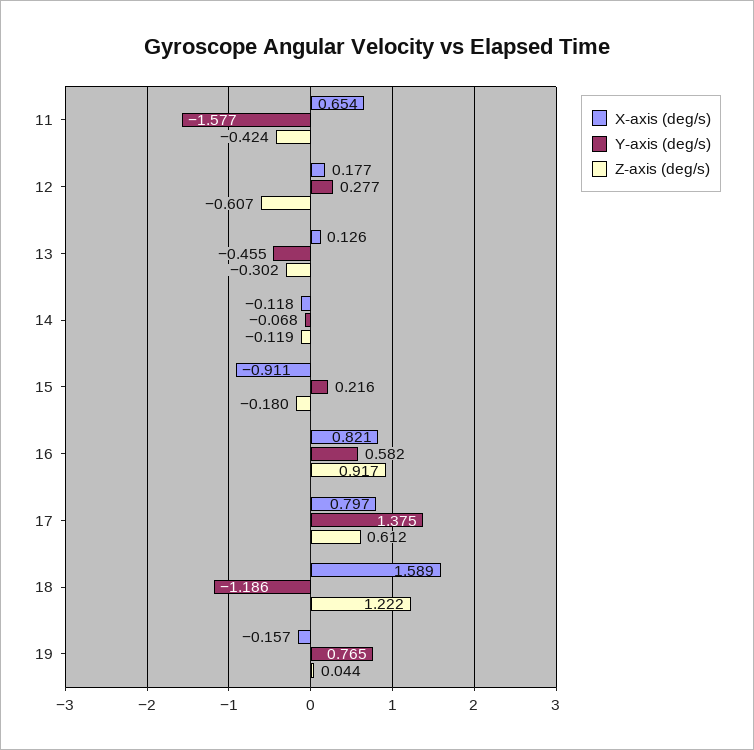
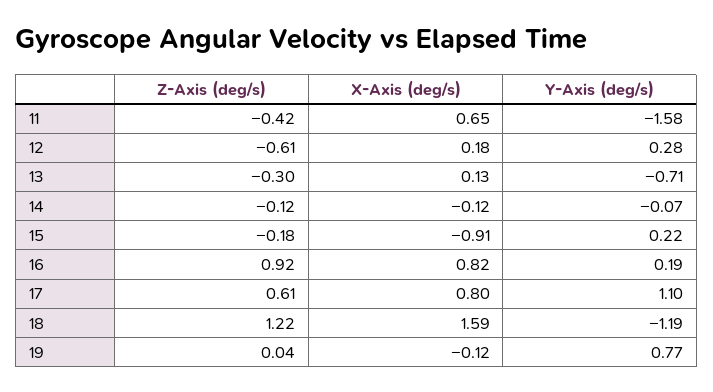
Y-axis (deg/s), 13: -0.455 -> -0.71
Y-axis (deg/s), 16: 0.582 -> 0.19
Y-axis (deg/s), 17: 1.375 -> 1.1
X-axis (deg/s), 19: -0.157 -> -0.12

